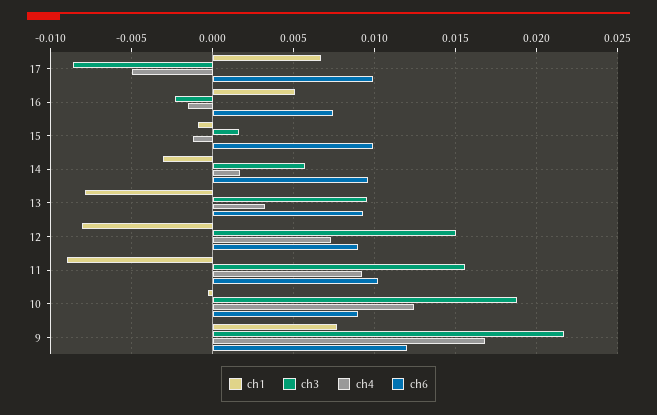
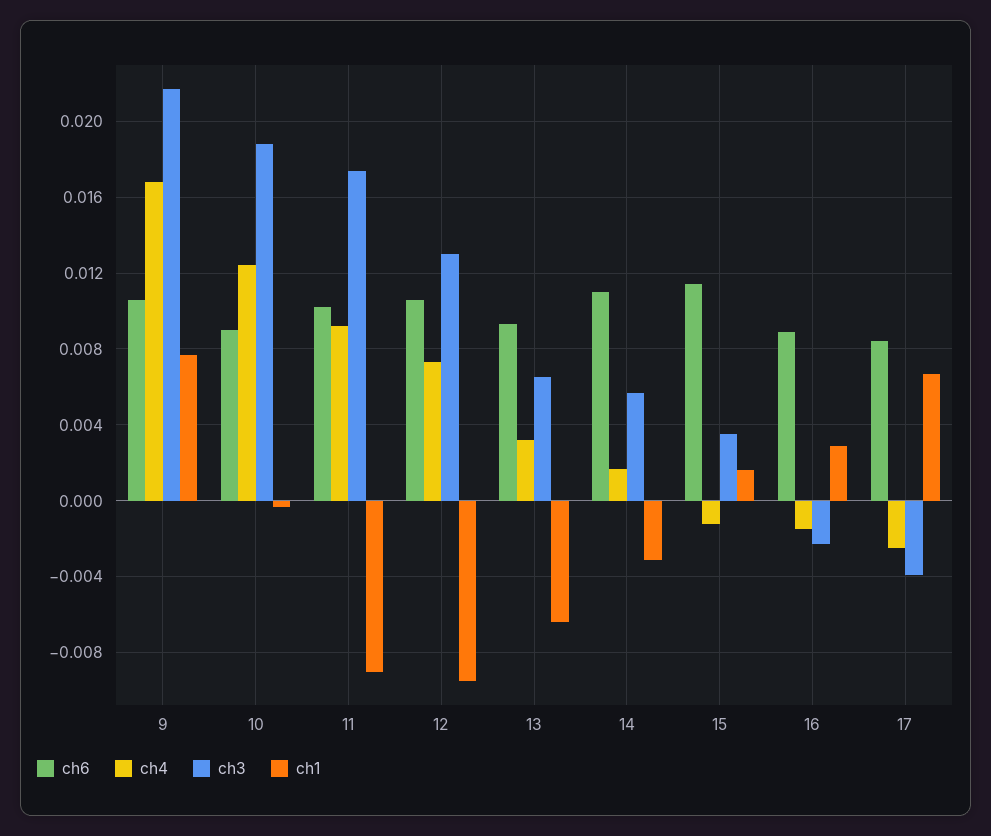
ch3, 17: -0.0085 -> -0.004
ch4, 17: -0.005 -> -0.0025
ch6, 17: 0.01 -> 0.0085
ch1, 16: 0.005 -> 0.003
ch6, 16: 0.0075 -> 0.009
ch1, 15: -0.001 -> 0.0015
ch3, 15: 0.0015 -> 0.0035
ch6, 15: 0.01 -> 0.0115
ch6, 14: 0.0095 -> 0.011
ch1, 13: -0.008 -> -0.0065
ch3, 13: 0.0095 -> 0.0065
ch1, 12: -0.008 -> -0.0095
ch3, 12: 0.015 -> 0.013
ch6, 12: 0.009 -> 0.0105
ch3, 11: 0.0155 -> 0.0175
ch6, 9: 0.012 -> 0.0105

